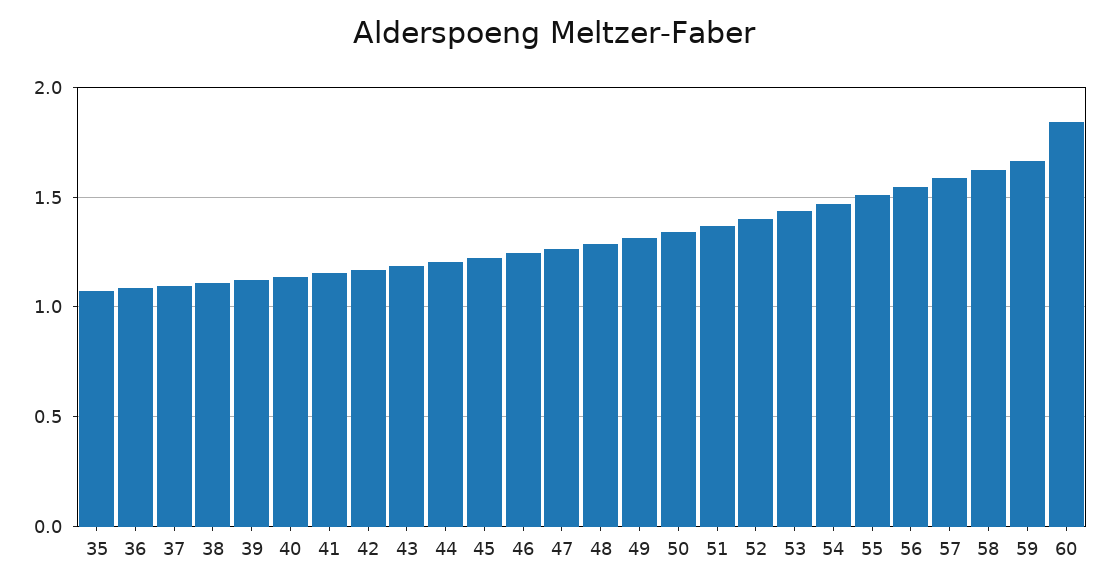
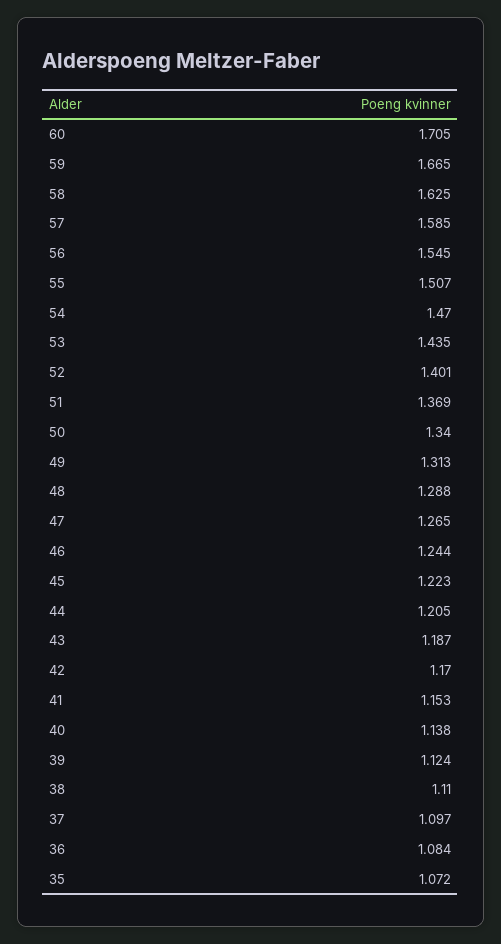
60: 1.85 -> 1.705

